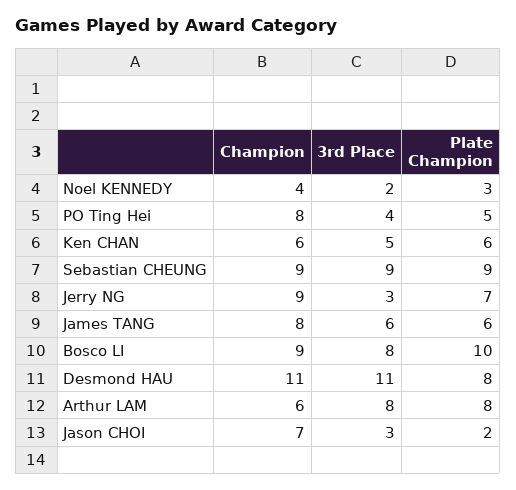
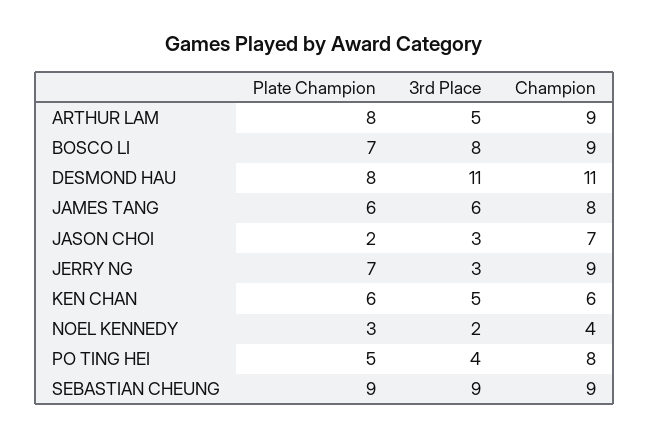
Plate Champion, Bosco LI: 10 -> 7
Champion, Arthur LAM: 6 -> 9
3rd Place, Arthur LAM: 8 -> 5

